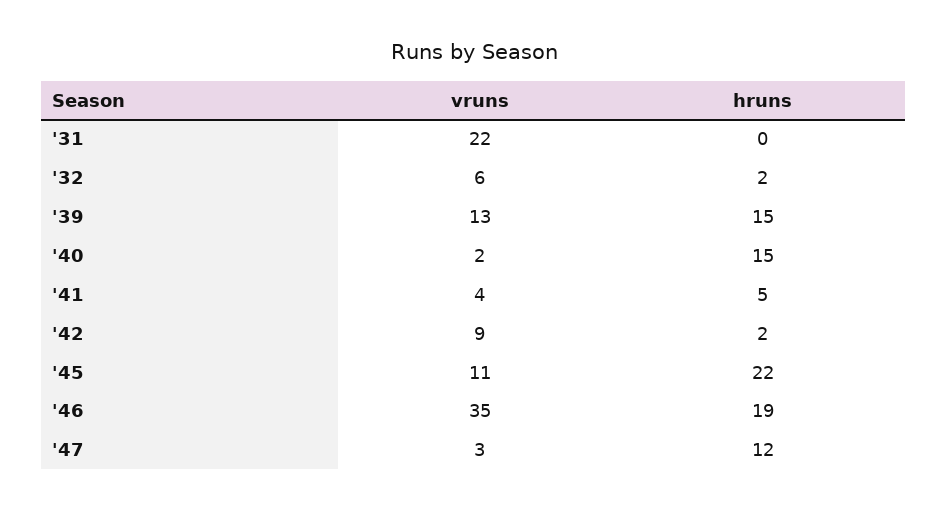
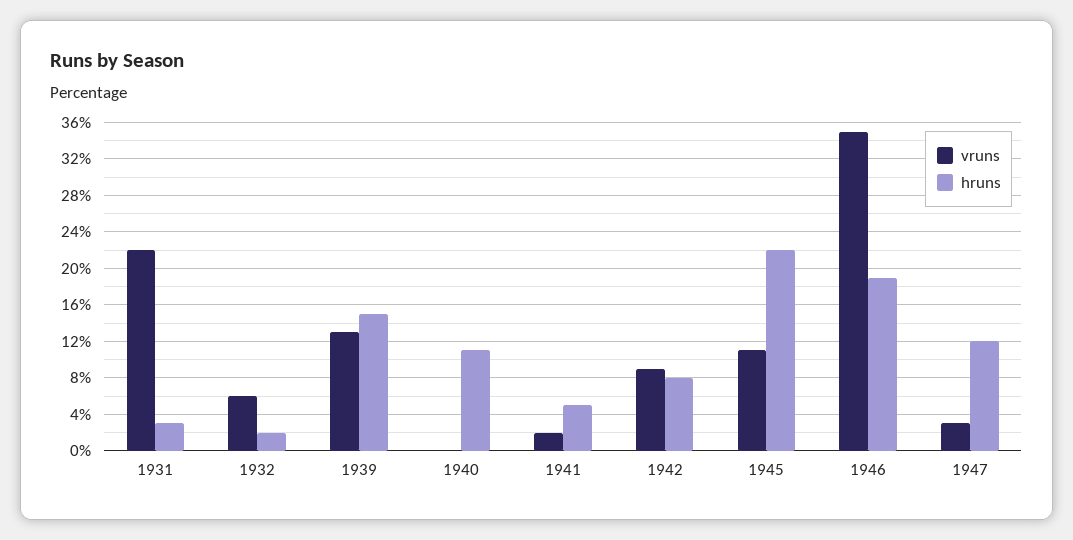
hruns, '31: 0 -> 3
vruns, '40: 2 -> 0
hruns, '40: 15 -> 11
vruns, '41: 4 -> 2
hruns, '42: 2 -> 8

